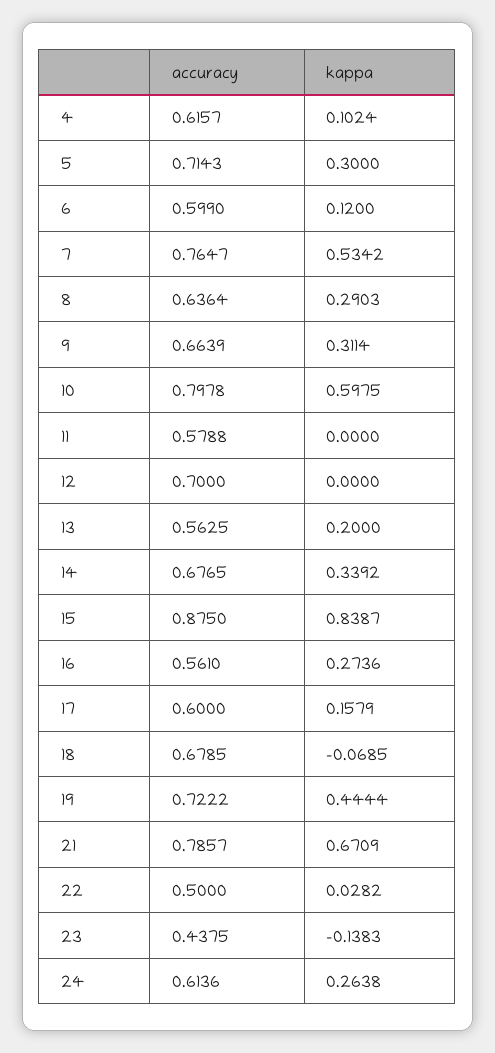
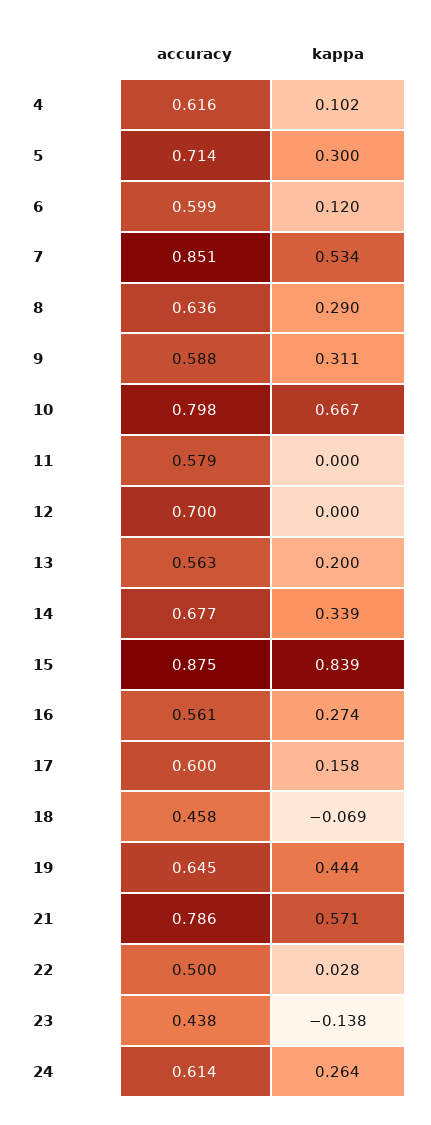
accuracy, 7: 0.7647 -> 0.851
accuracy, 9: 0.6639 -> 0.588
kappa, 10: 0.5975 -> 0.667
accuracy, 18: 0.6785 -> 0.458
accuracy, 19: 0.7222 -> 0.645
kappa, 21: 0.6709 -> 0.571

